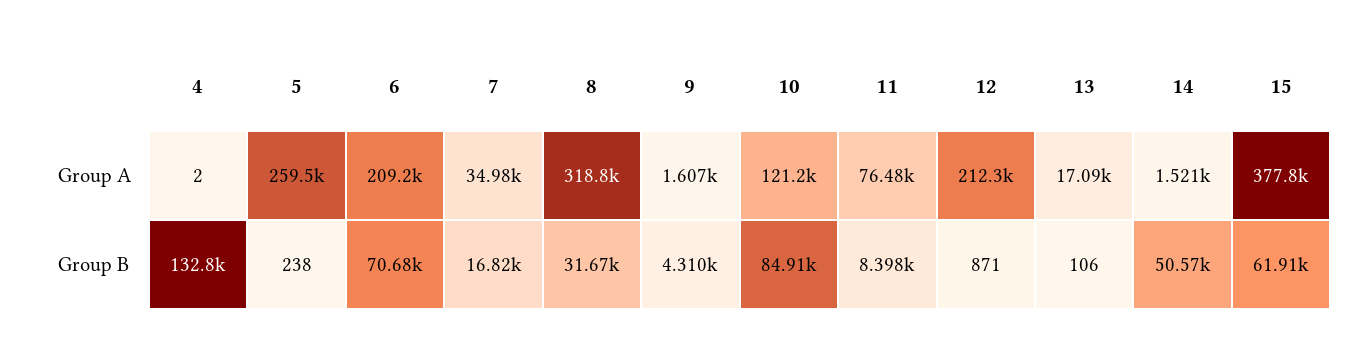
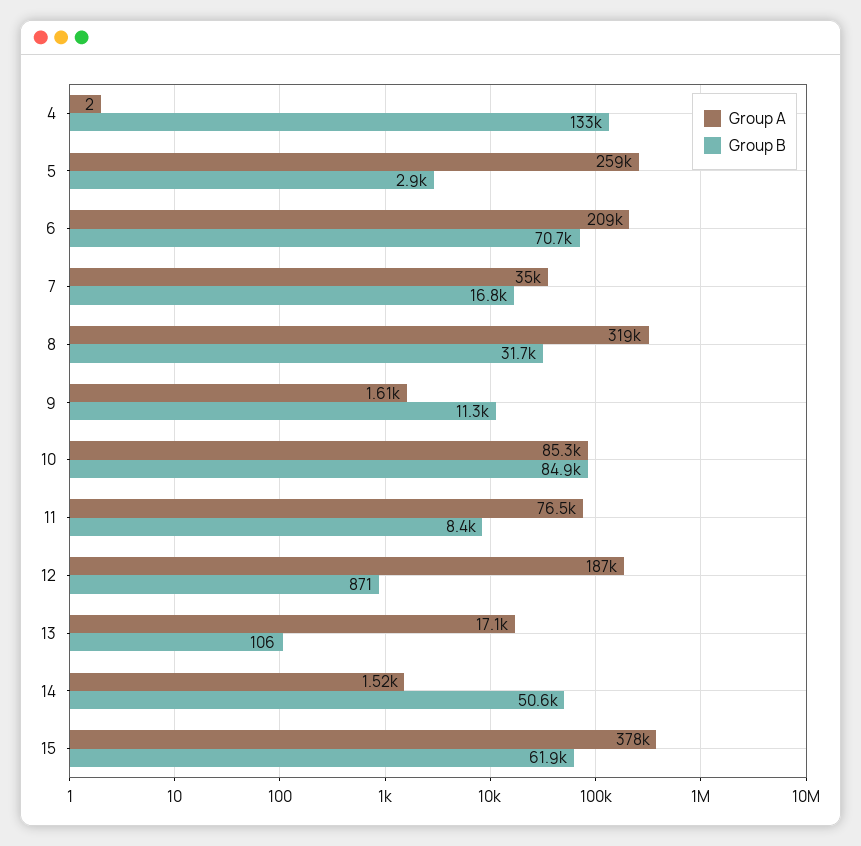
Group A, 10: 121200 -> 85300
Group A, 12: 212300 -> 187000
Group B, 5: 238 -> 2900
Group B, 9: 4310 -> 11300

